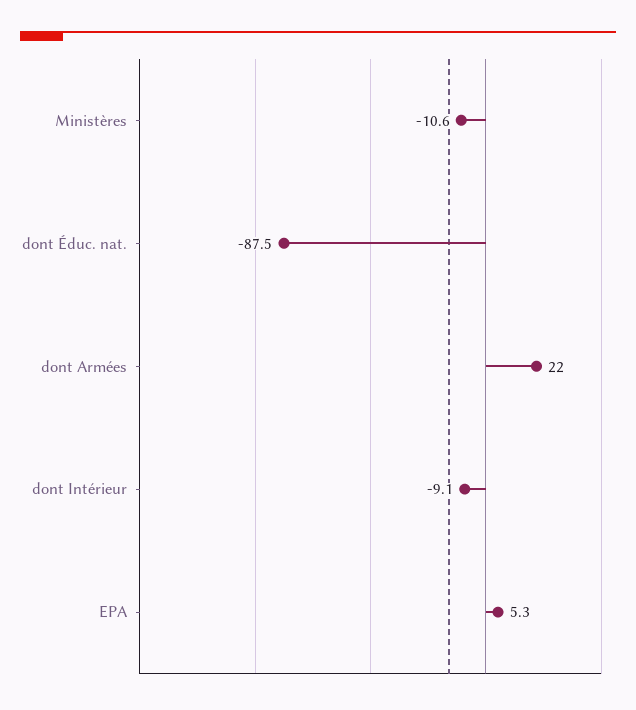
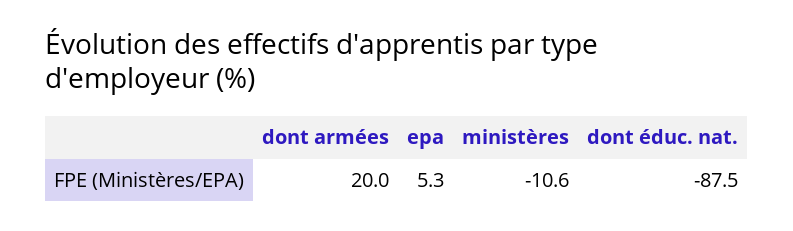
dont Armées: 22 -> 20
dont Intérieur: -9.1 -> none

